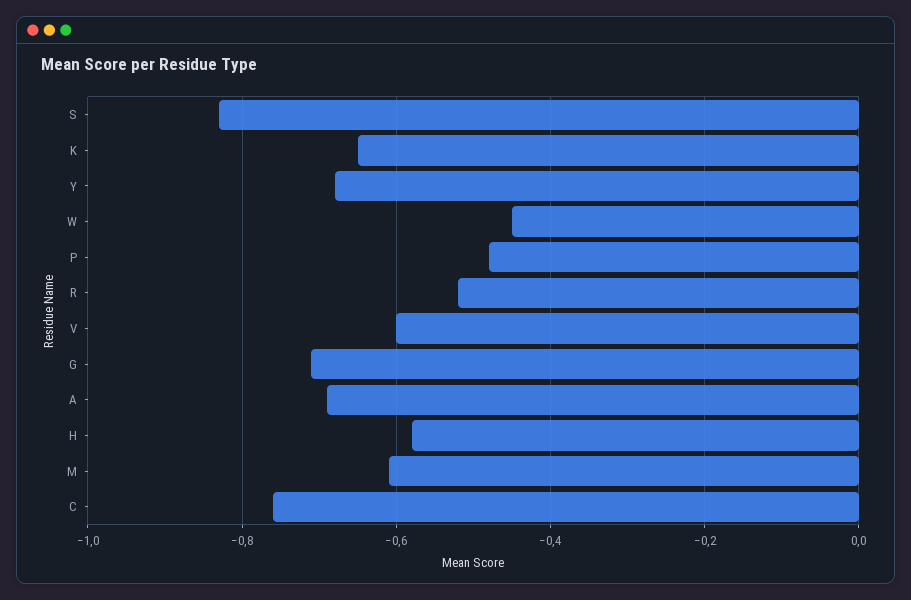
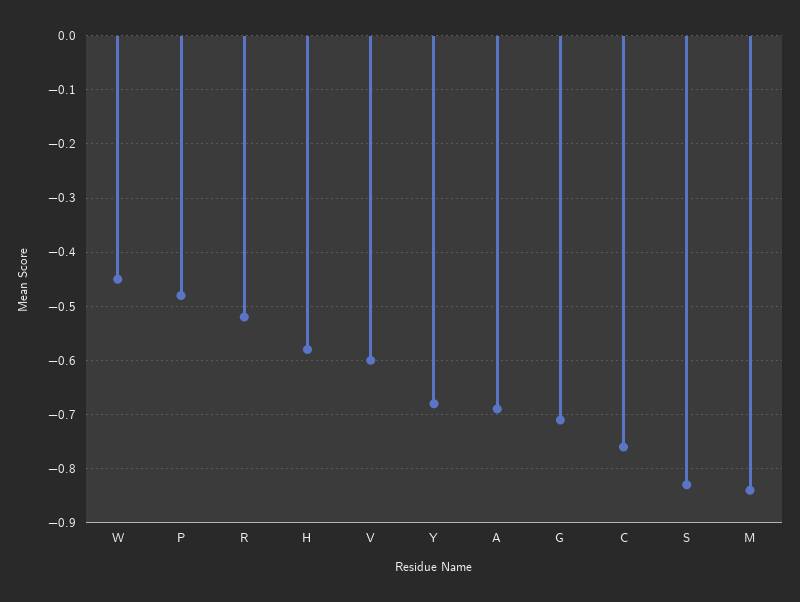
K: -0.65 -> none
M: -0.6 -> -0.85

